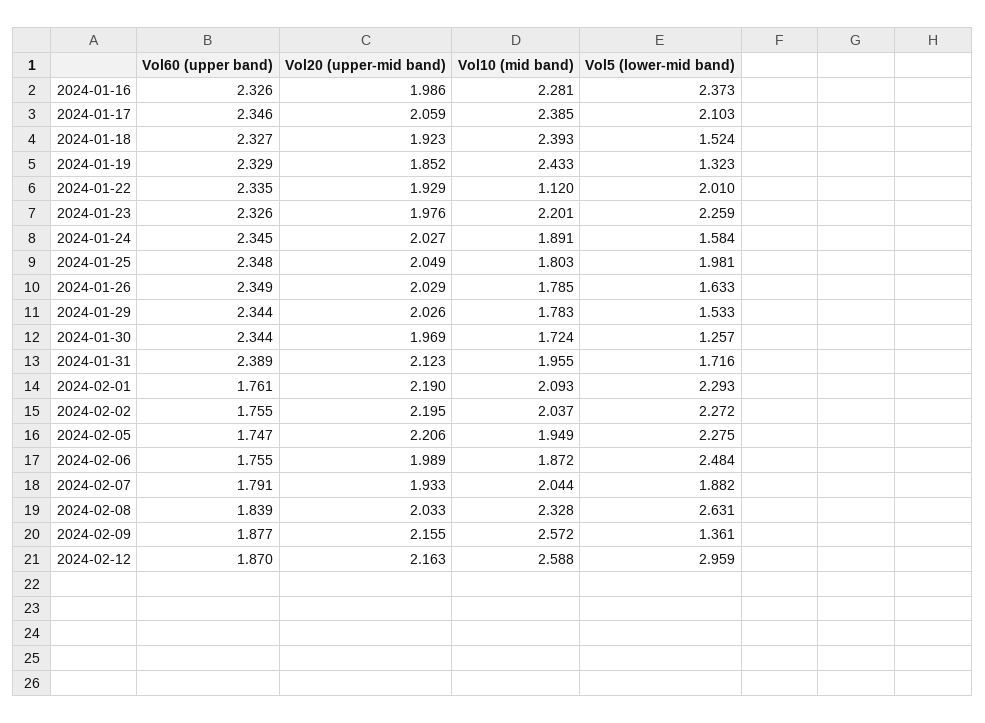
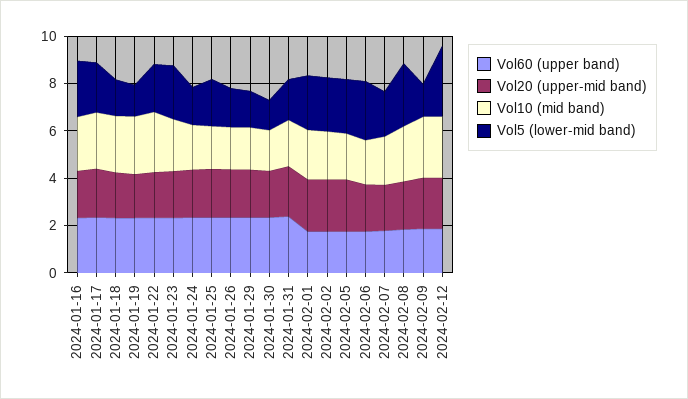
Vol10 (mid band), 2024-01-22: 1.12 -> 2.5

